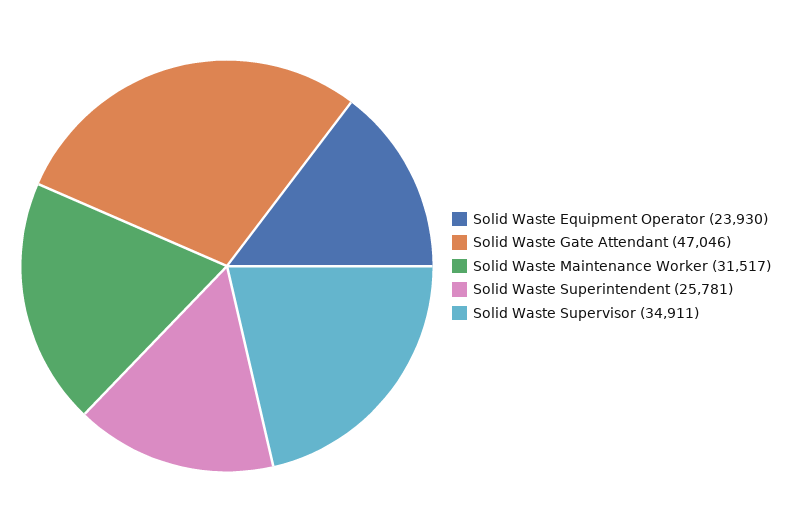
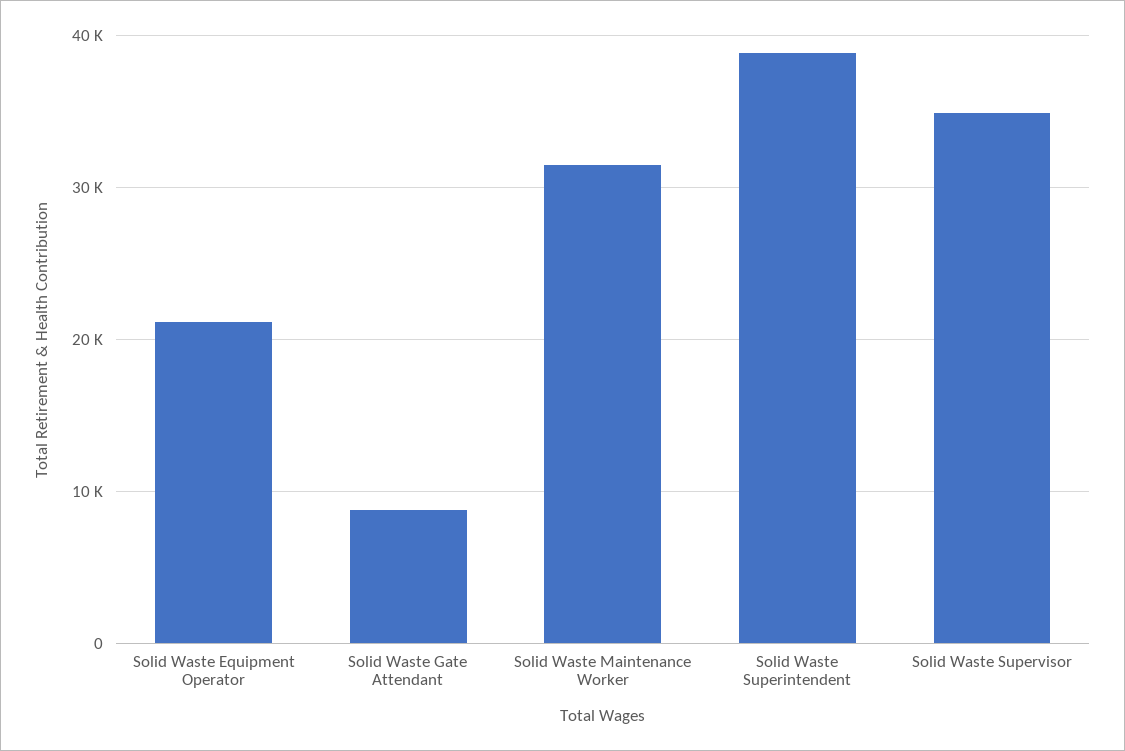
Solid Waste Equipment Operator: 23930 -> 21000
Solid Waste Gate Attendant: 47046 -> 9000
Solid Waste Superintendent: 25781 -> 39000

